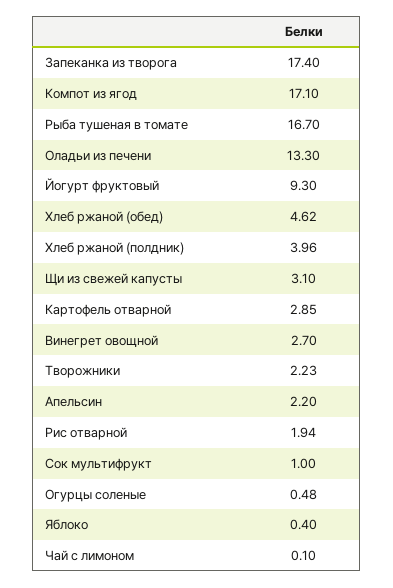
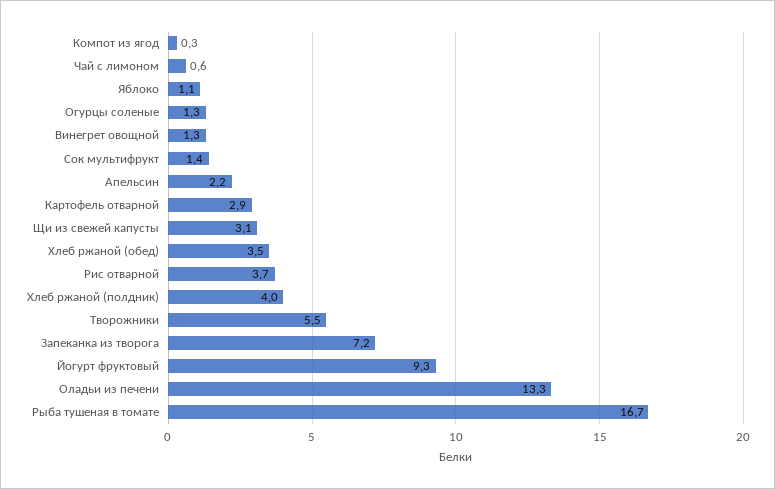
Запеканка из творога: 17.4 -> 7.2
Компот из ягод: 17.1 -> 0.3
Хлеб ржаной (обед): 4.62 -> 3.5
Винегрет овощной: 2.7 -> 1.3
Творожники: 2.23 -> 5.5
Рис отварной: 1.94 -> 3.7
Сок мультифрукт: 1 -> 1.4
Огурцы соленые: 0.48 -> 1.3
Яблоко: 0.4 -> 1.1
Чай с лимоном: 0.1 -> 0.6

